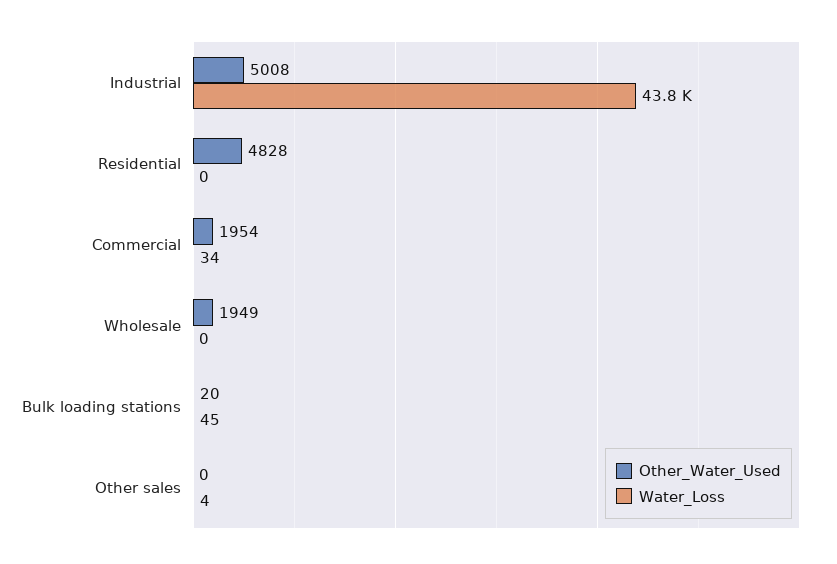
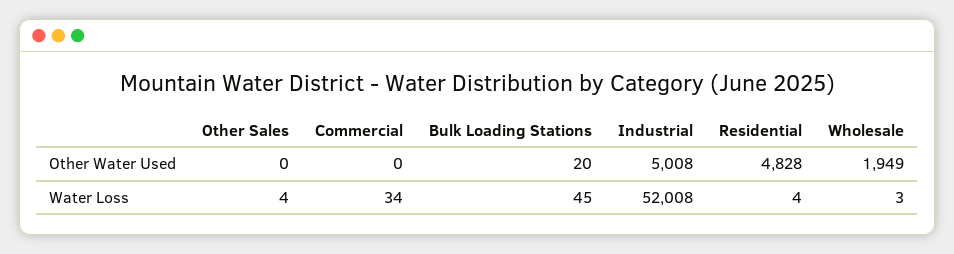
Water_Loss, Industrial: 43800 -> 52008
Water_Loss, Residential: 0 -> 4
Other_Water_Used, Commercial: 1954 -> 0
Water_Loss, Wholesale: 0 -> 3

